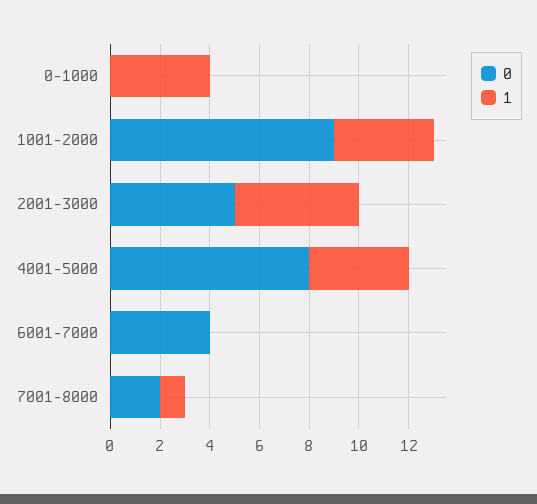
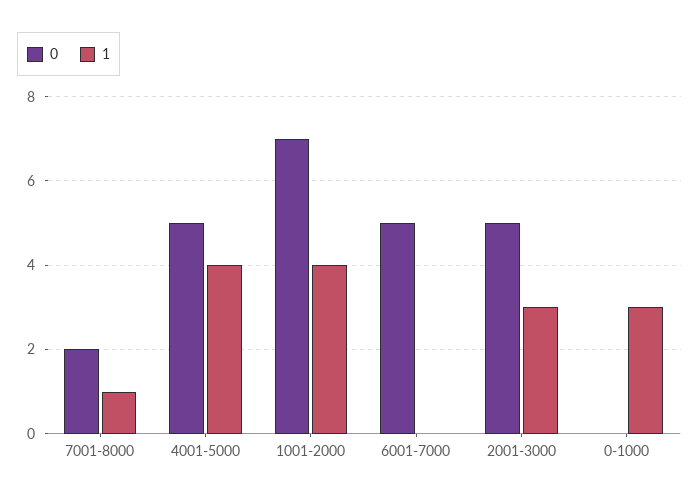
1, 0-1000: 4 -> 3
0, 1001-2000: 9 -> 7
1, 2001-3000: 5 -> 3
0, 4001-5000: 8 -> 5
0, 6001-7000: 4 -> 5

